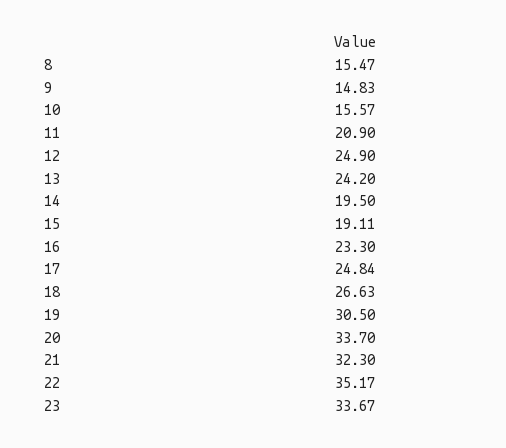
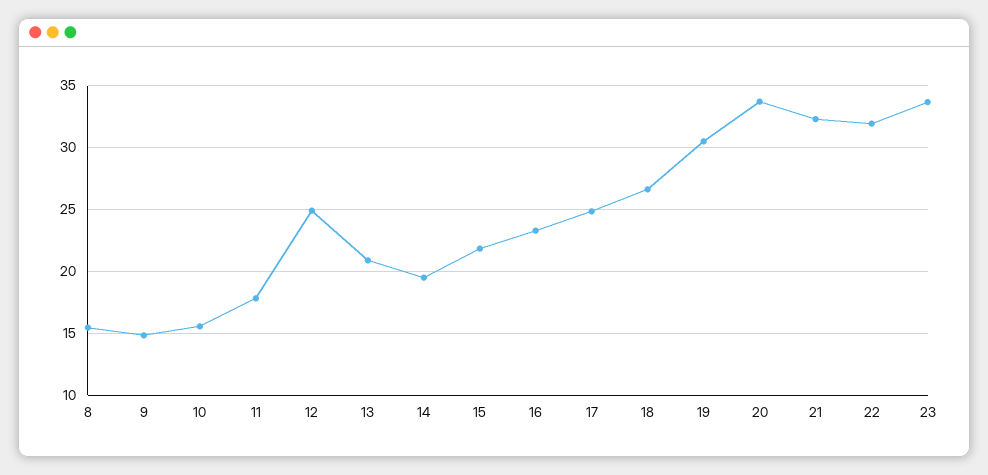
11: 20.9 -> 18
13: 24.2 -> 21
15: 19.11 -> 22
22: 35.17 -> 32

